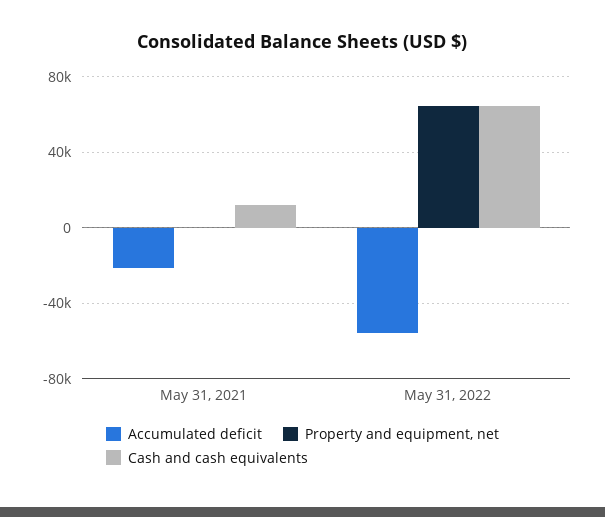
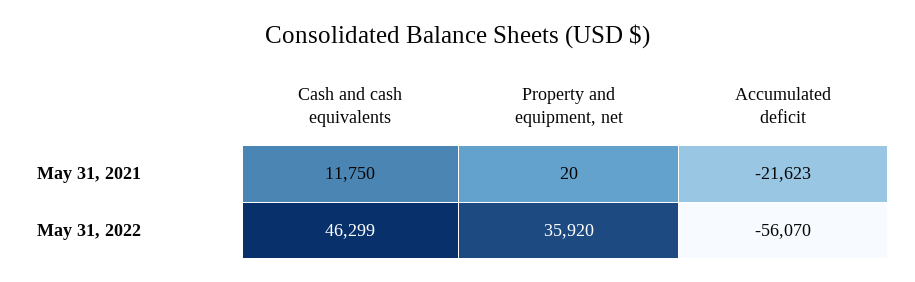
Property and equipment, net, May 31, 2022: 65000 -> 35920
Cash and cash equivalents, May 31, 2022: 65000 -> 46299

